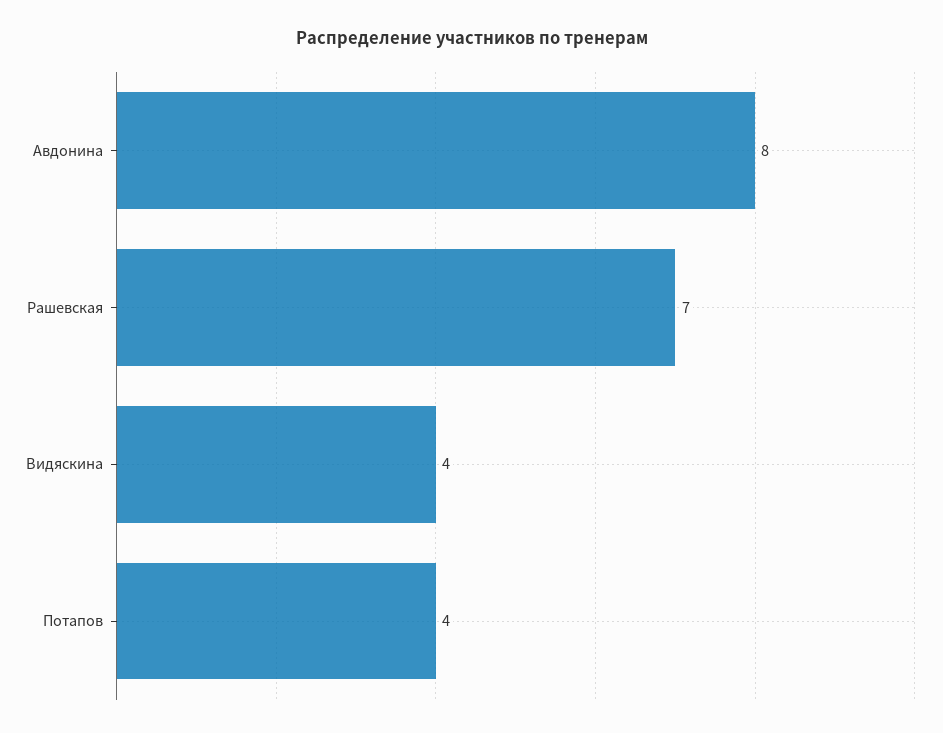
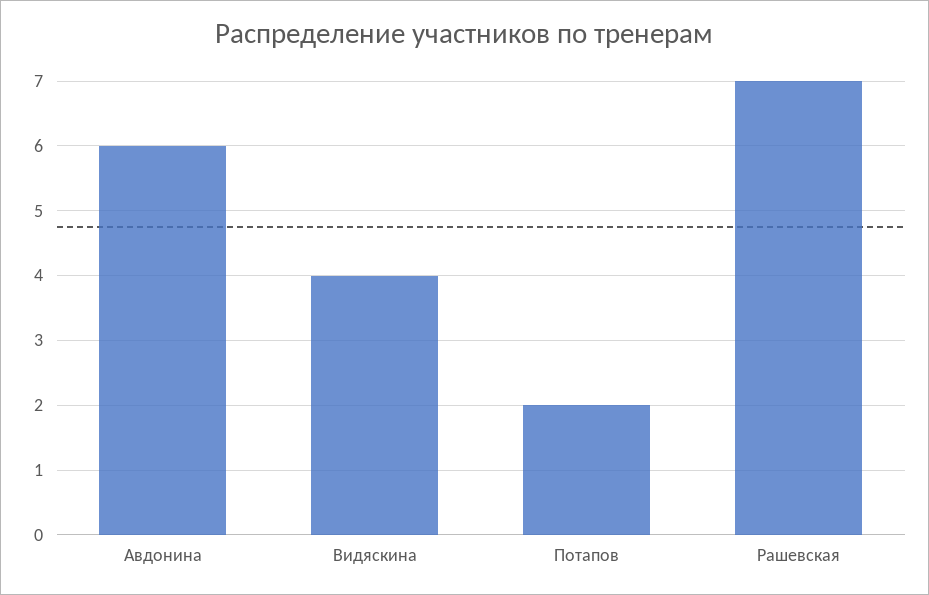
Авдонина: 8 -> 6
Потапов: 4 -> 2

